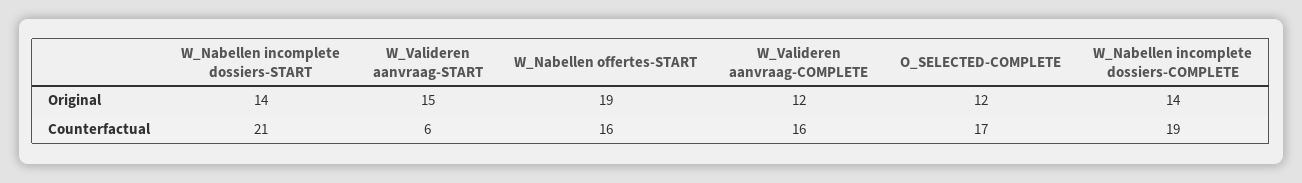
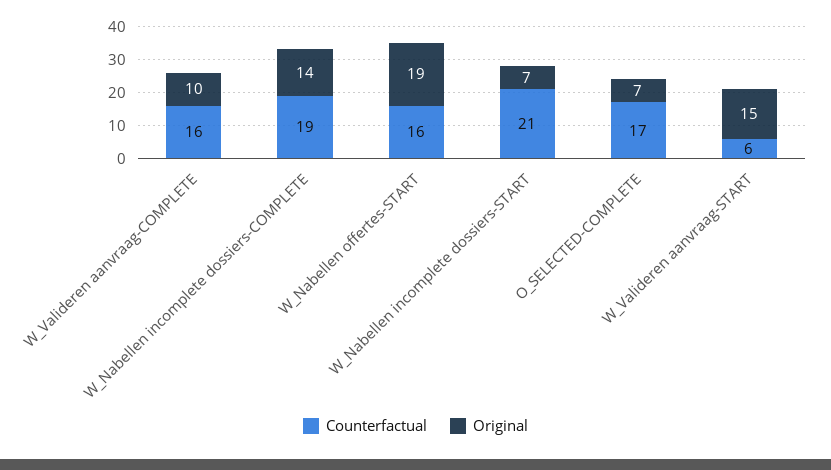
Original, W_Nabellen incomplete dossiers-START: 14 -> 7
Original, W_Valideren aanvraag-COMPLETE: 12 -> 10
Original, O_SELECTED-COMPLETE: 12 -> 7

